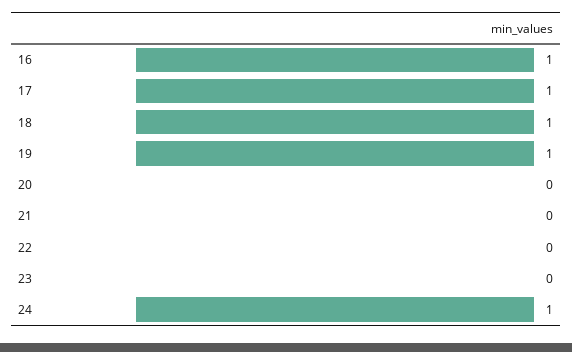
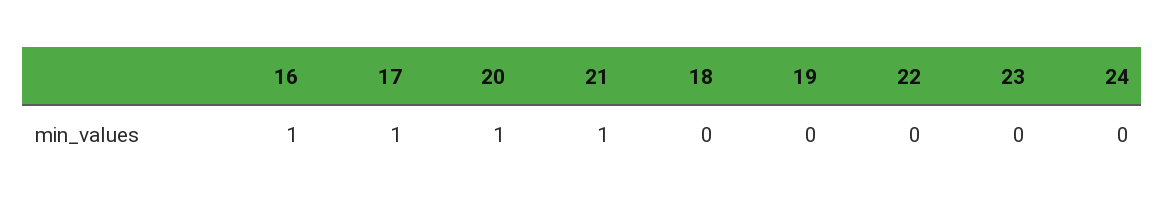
18: 1 -> 0
19: 1 -> 0
20: 0 -> 1
21: 0 -> 1
24: 1 -> 0

